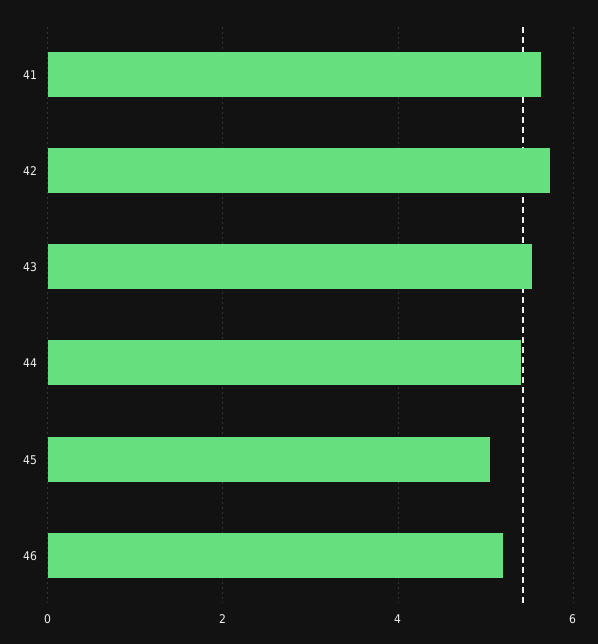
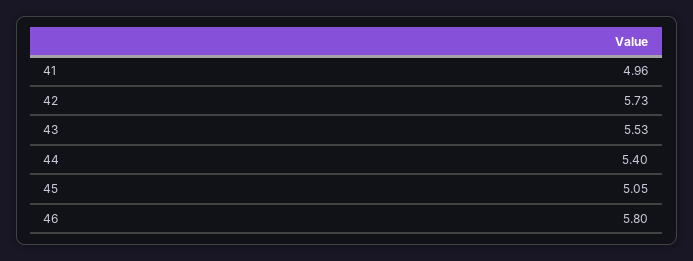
41: 5.6 -> 4.96
46: 5.2 -> 5.8

